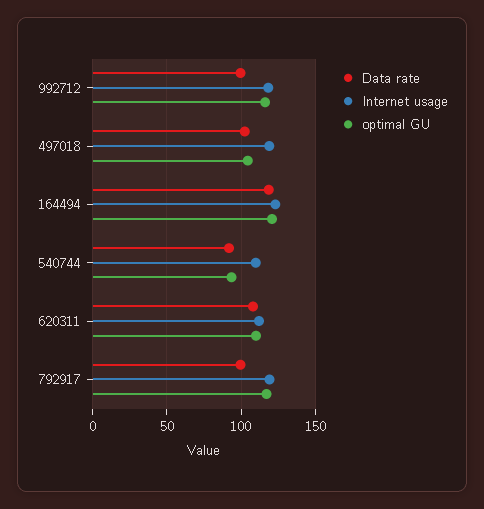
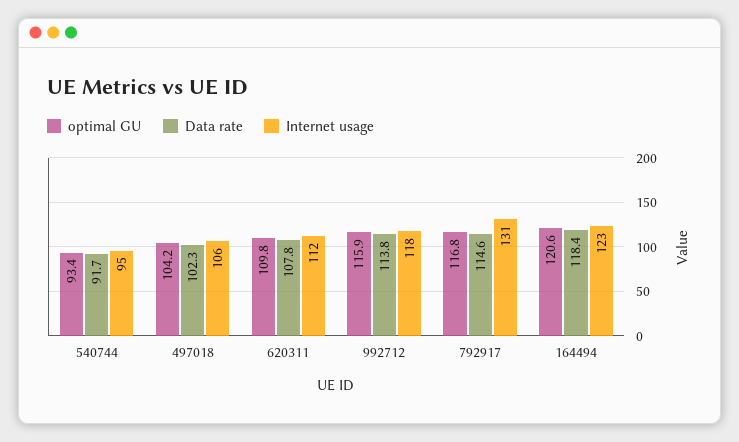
Data rate, 992712: 100 -> 113.8
Internet usage, 497018: 120 -> 106
Internet usage, 540744: 110 -> 95
Data rate, 792917: 100 -> 114.6
Internet usage, 792917: 120 -> 131

